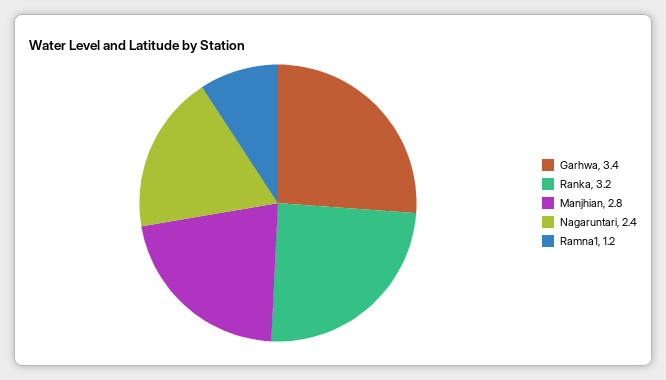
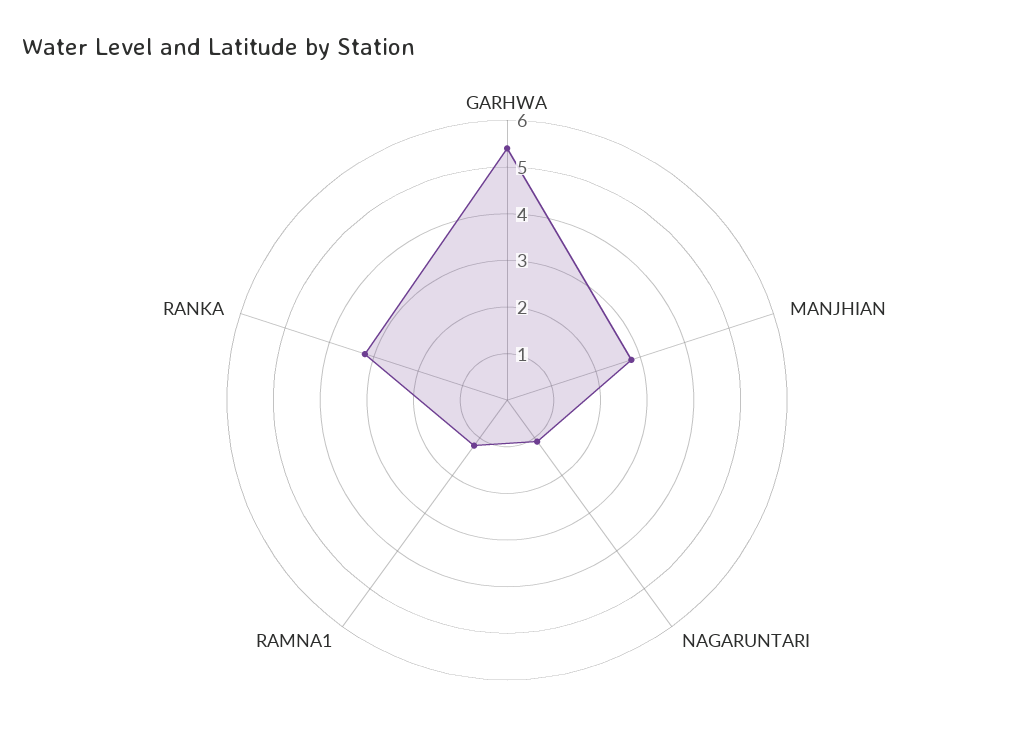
Garhwa: 3.4 -> 5.5
Nagaruntari: 2.4 -> 1

